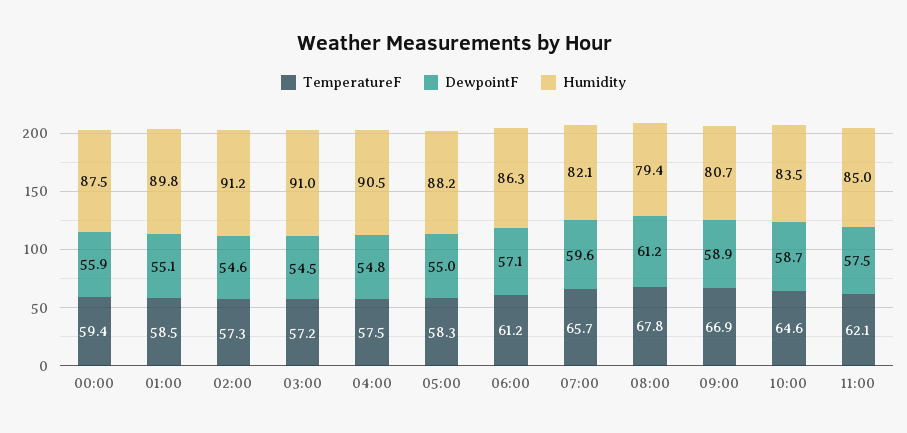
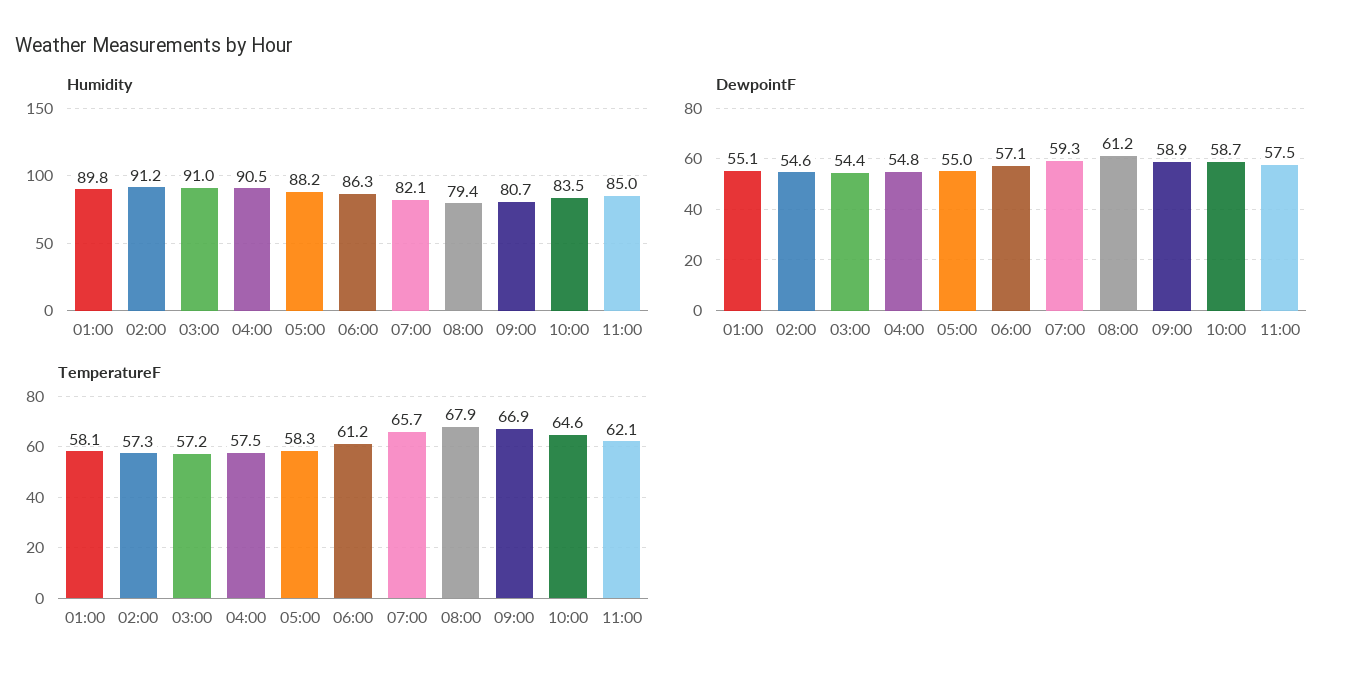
TemperatureF, 00:00: 59.4 -> none
DewpointF, 00:00: 55.9 -> none
Humidity, 00:00: 87.5 -> none
TemperatureF, 01:00: 58.5 -> 58.1
DewpointF, 03:00: 54.5 -> 54.4
DewpointF, 07:00: 59.6 -> 59.3
TemperatureF, 08:00: 67.8 -> 67.9

